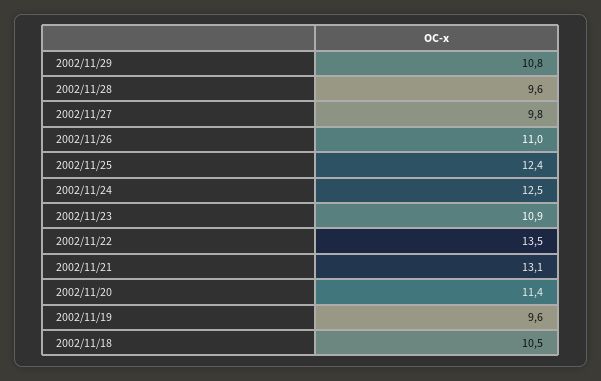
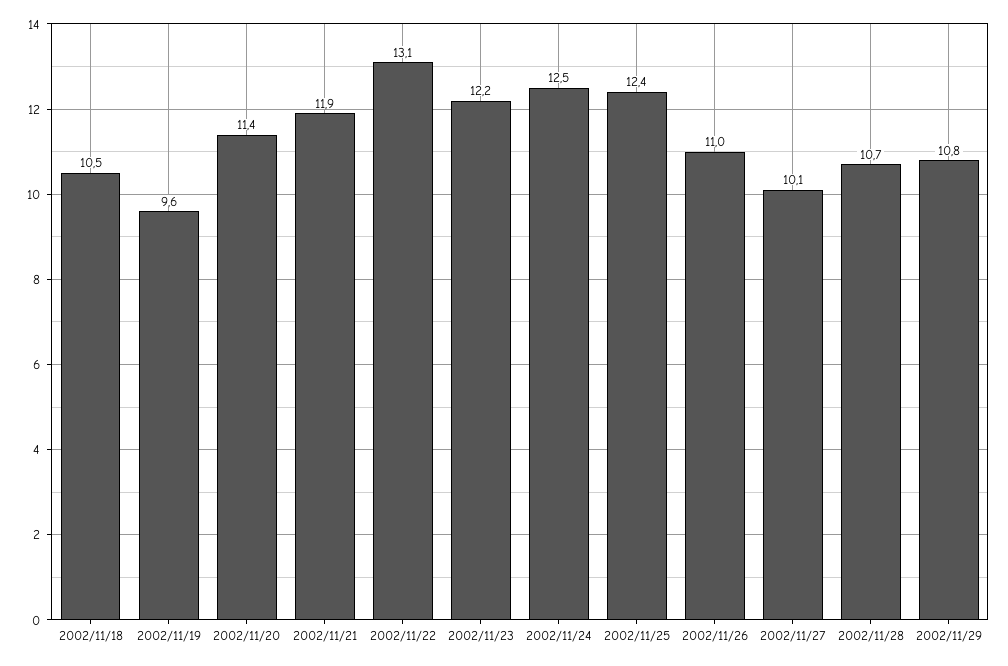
2002/11/28: 9.6 -> 10.7
2002/11/27: 9.8 -> 10.1
2002/11/23: 10.9 -> 12.2
2002/11/22: 13.5 -> 13.1
2002/11/21: 13.1 -> 11.9

